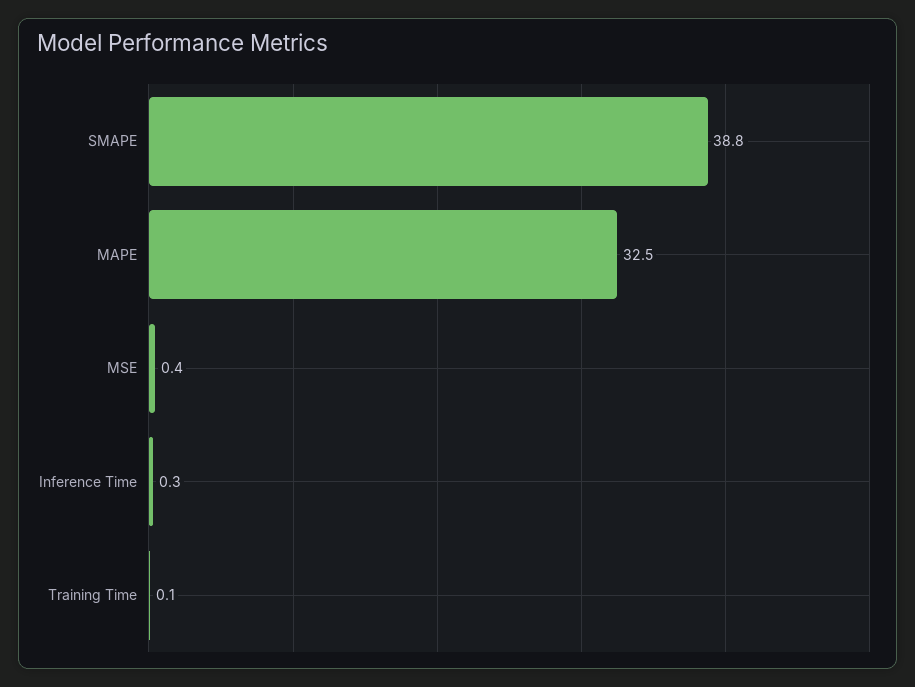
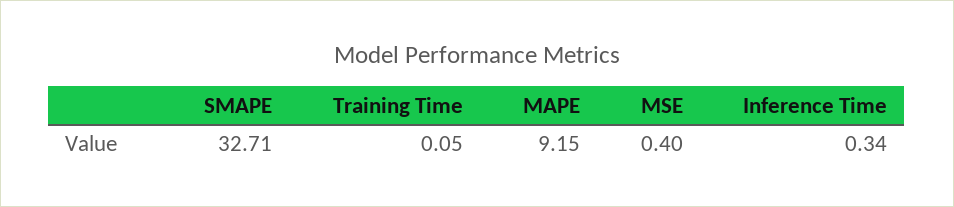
SMAPE: 38.8 -> 32.71
MAPE: 32.5 -> 9.15

